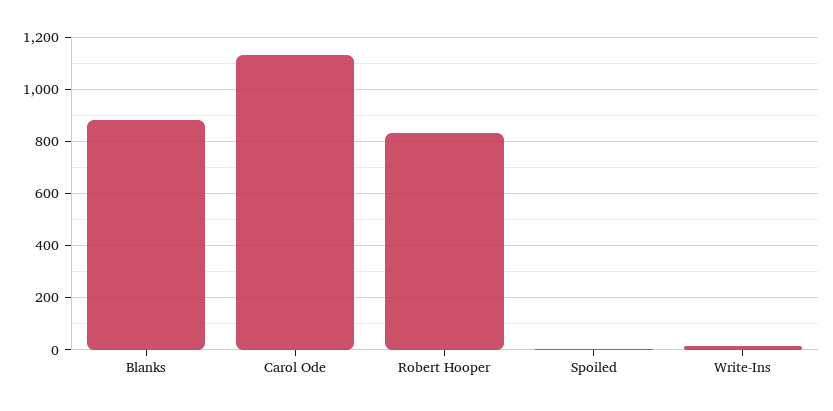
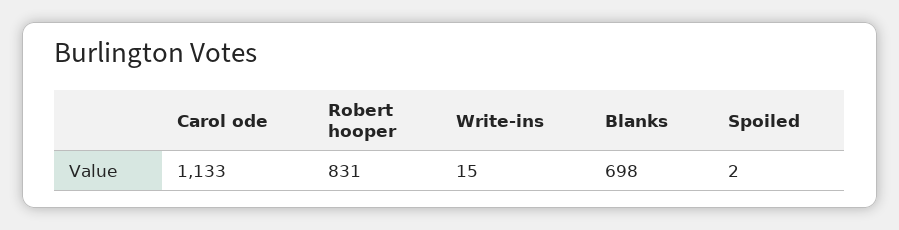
Blanks: 875 -> 698

